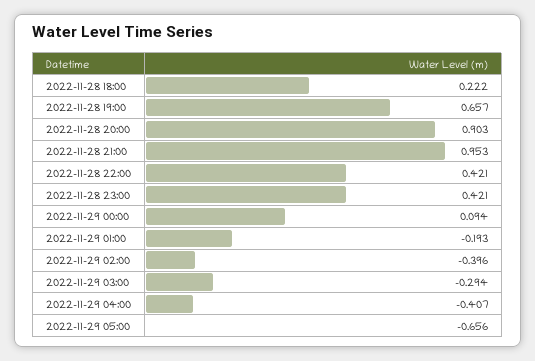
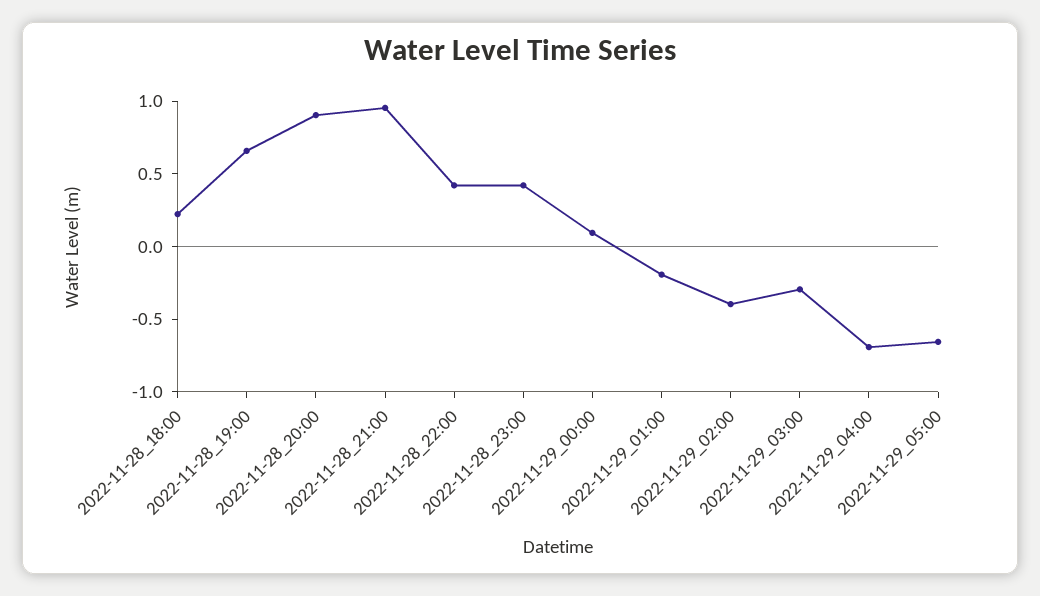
2022-11-29 04:00: -0.407 -> -0.7

